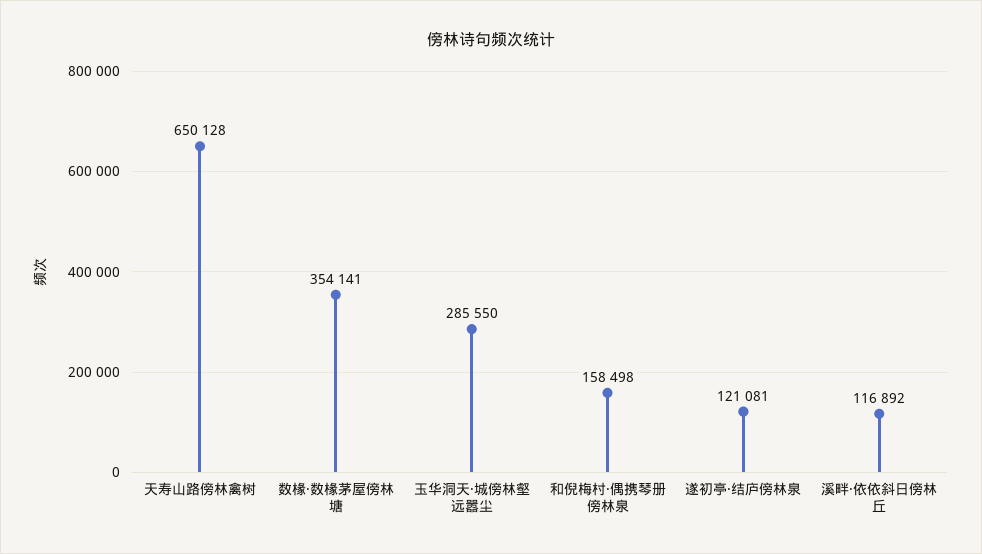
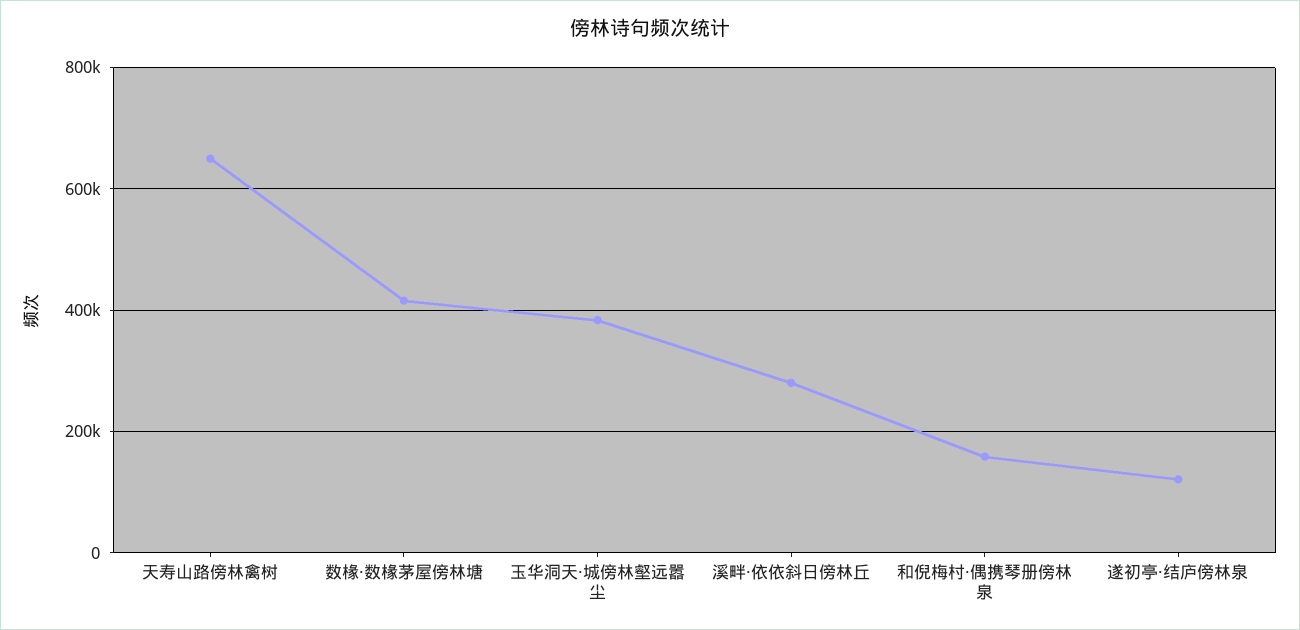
数椽·数椽茅屋傍林塘: 354141 -> 420000
玉华洞天·城傍林壑远嚣尘: 285550 -> 380000
溪畔·依依斜日傍林丘: 116892 -> 280000

